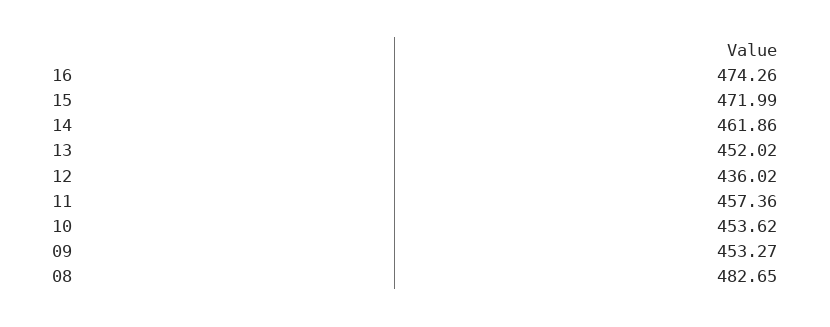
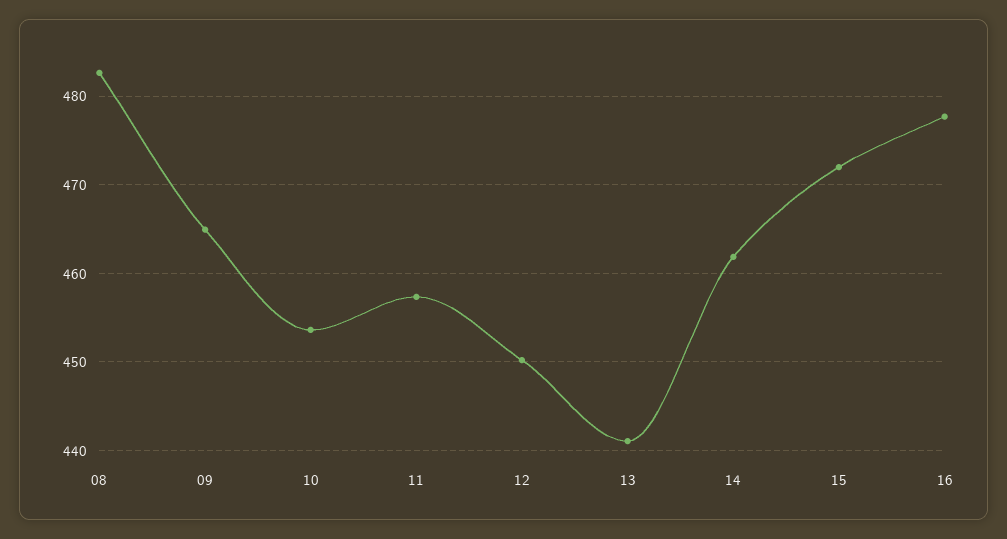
16: 474.26 -> 478
13: 452.02 -> 441
12: 436.02 -> 450
09: 453.27 -> 465

